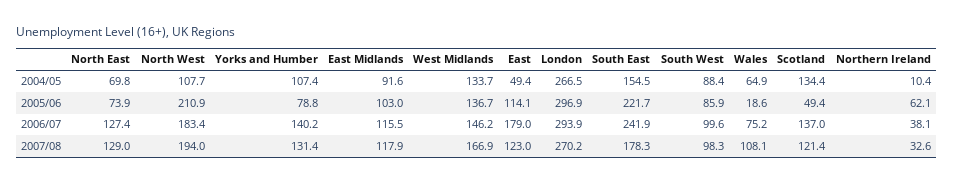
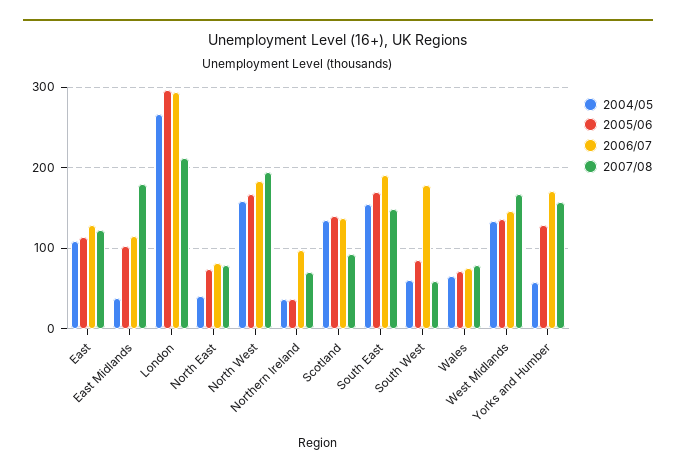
2004/05, North East: 69.8 -> 40
2004/05, North West: 107.7 -> 160
2004/05, Yorks and Humber: 107.4 -> 60
2004/05, East Midlands: 91.6 -> 40
2004/05, East: 49.4 -> 110
2004/05, South West: 88.4 -> 60
2004/05, Northern Ireland: 10.4 -> 40
2005/06, North West: 210.9 -> 170
2005/06, Yorks and Humber: 78.8 -> 130
2005/06, South East: 221.7 -> 170
2005/06, Wales: 18.6 -> 70
2005/06, Scotland: 49.4 -> 140
2005/06, Northern Ireland: 62.1 -> 40
2006/07, North East: 127.4 -> 80
2006/07, Yorks and Humber: 140.2 -> 170
2006/07, East: 179 -> 130
2006/07, South East: 241.9 -> 190
2006/07, South West: 99.6 -> 180
2006/07, Northern Ireland: 38.1 -> 100
2007/08, North East: 129 -> 80
2007/08, Yorks and Humber: 131.4 -> 160
2007/08, East Midlands: 117.9 -> 180
2007/08, London: 270.2 -> 210
2007/08, South East: 178.3 -> 150
2007/08, South West: 98.3 -> 60
2007/08, Wales: 108.1 -> 80
2007/08, Scotland: 121.4 -> 90
2007/08, Northern Ireland: 32.6 -> 70

